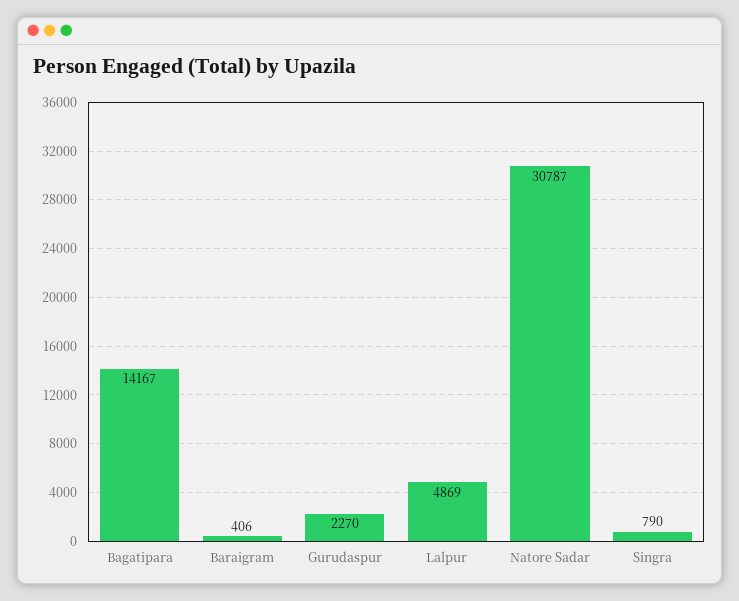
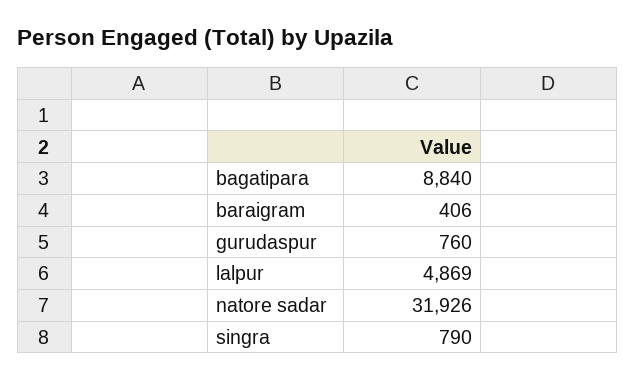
Bagatipara: 14167 -> 8840
Gurudaspur: 2270 -> 760
Natore Sadar: 30787 -> 31926

